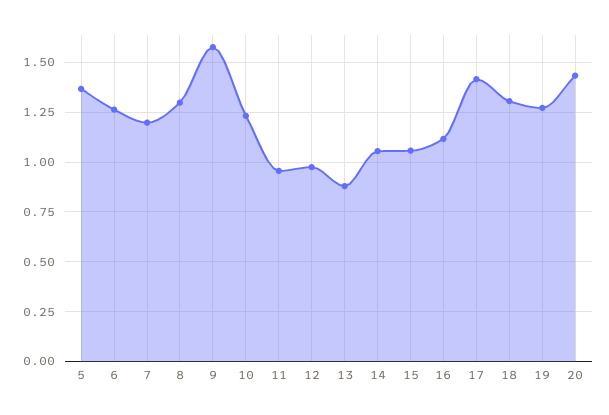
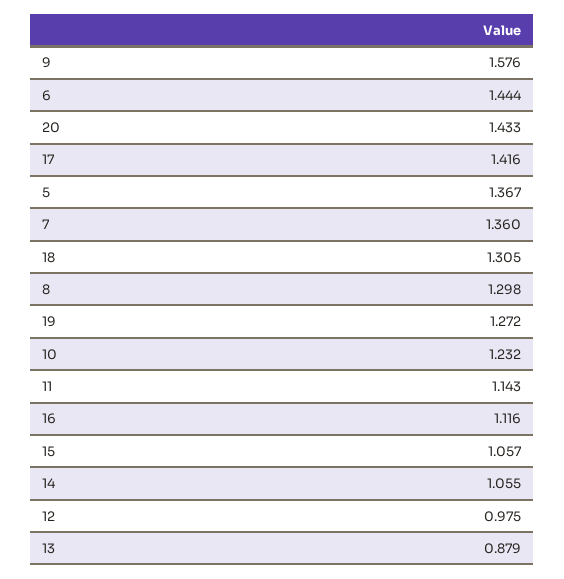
6: 1.25 -> 1.444
7: 1.2 -> 1.36
11: 0.95 -> 1.143

